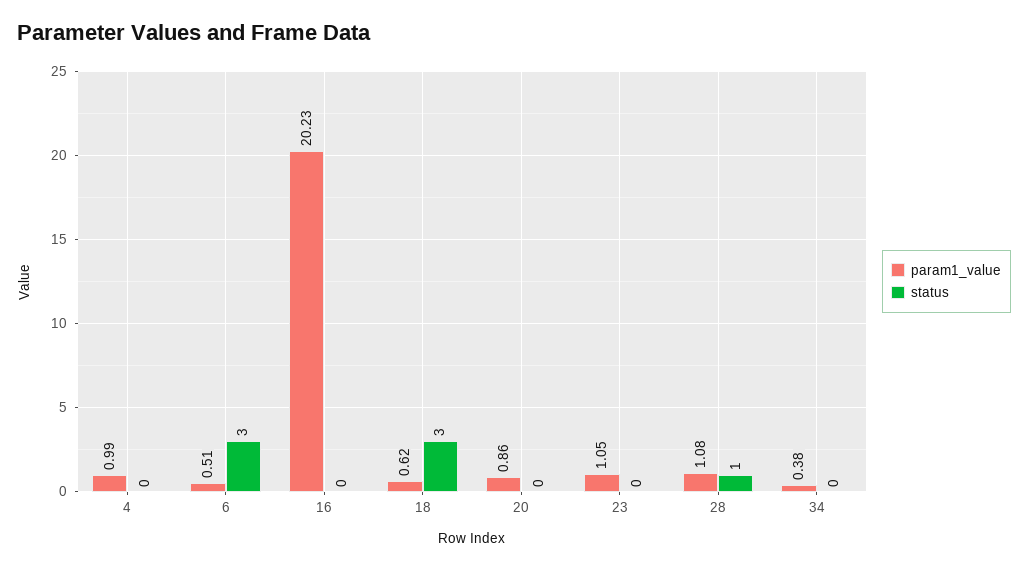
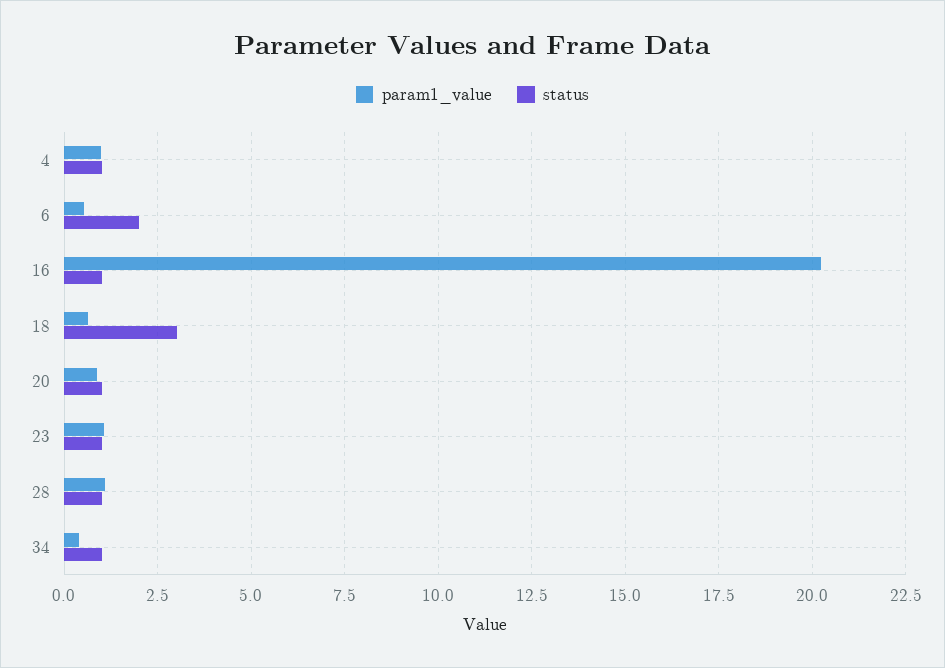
status, 4: 0 -> 1
status, 6: 3 -> 2
status, 16: 0 -> 1
status, 20: 0 -> 1
status, 23: 0 -> 1
status, 34: 0 -> 1

